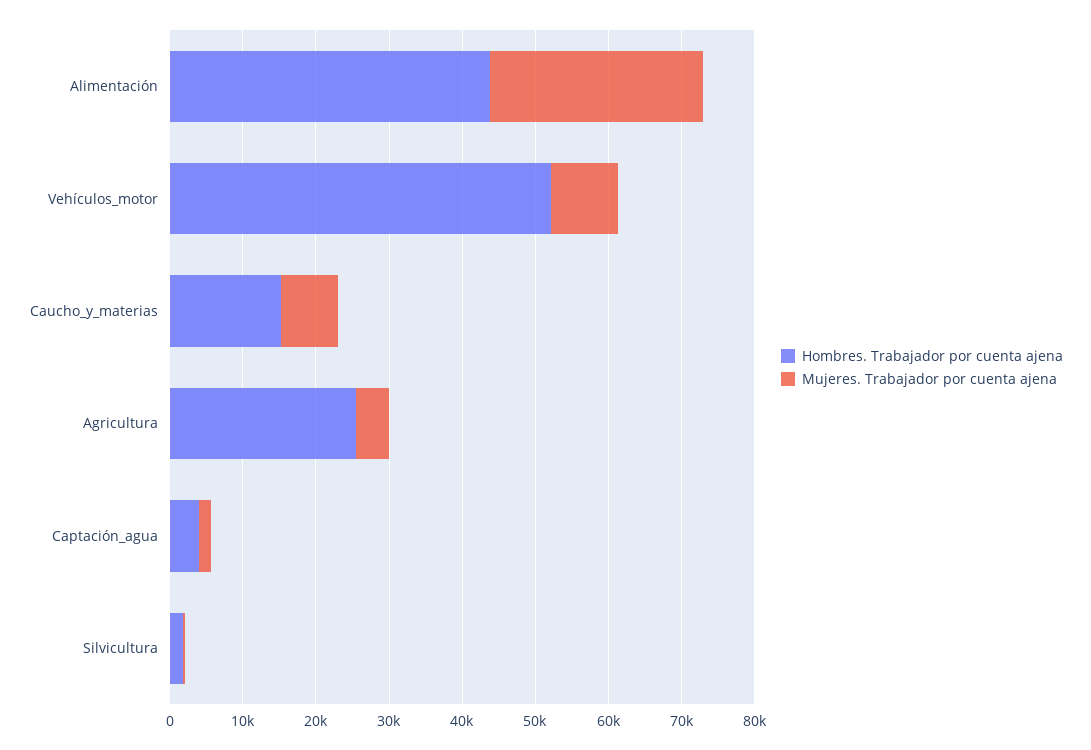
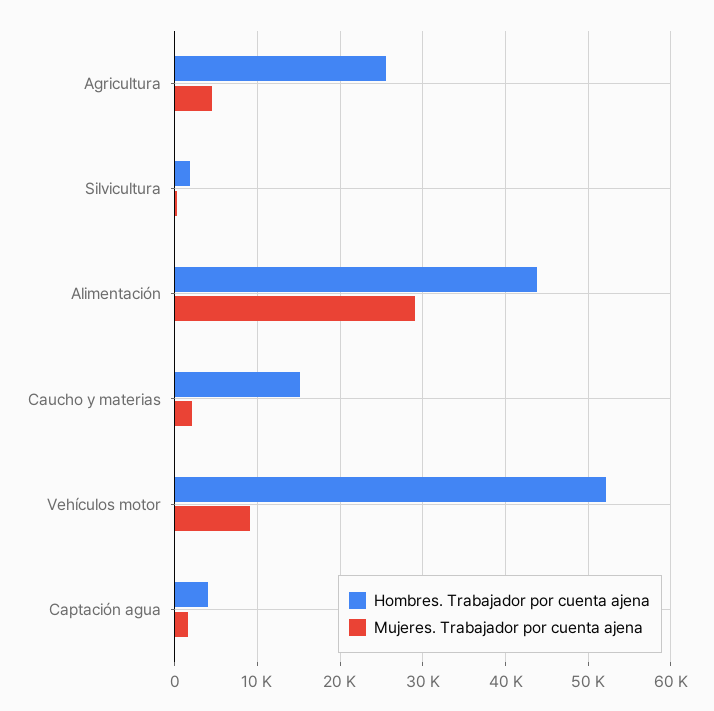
Mujeres. Trabajador por cuenta ajena, Caucho_y_materias: 8000 -> 2000

